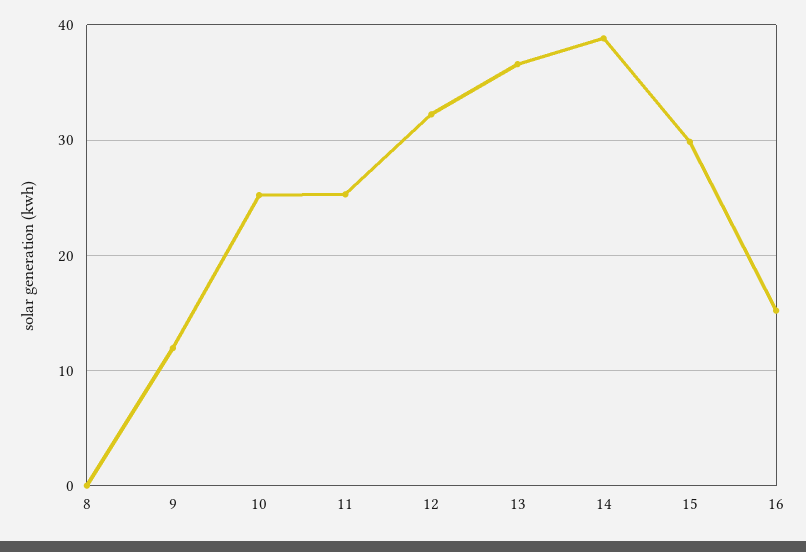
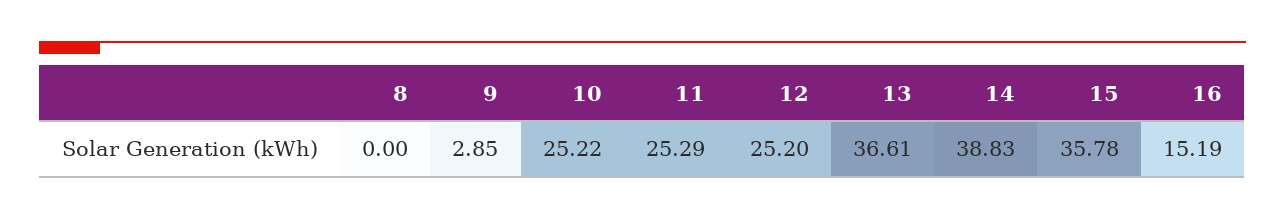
9: 12 -> 2.85
12: 32 -> 25.2
15: 30 -> 35.78

